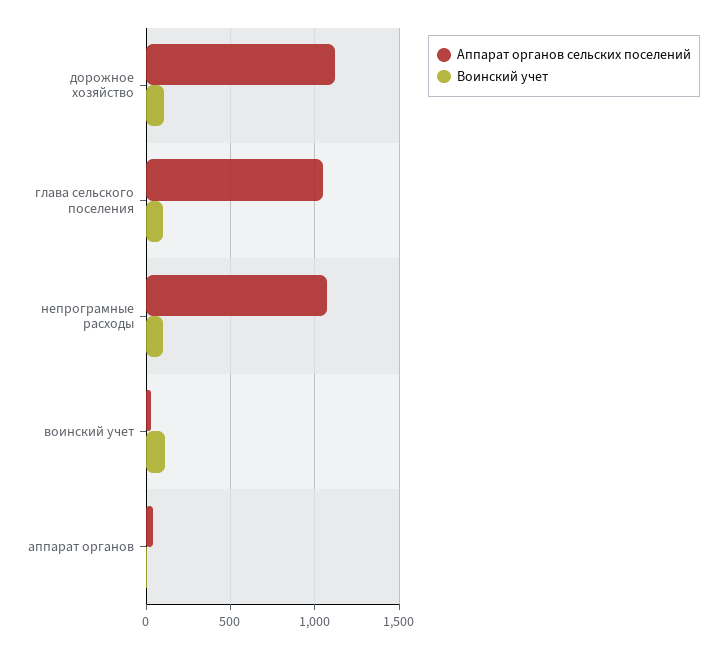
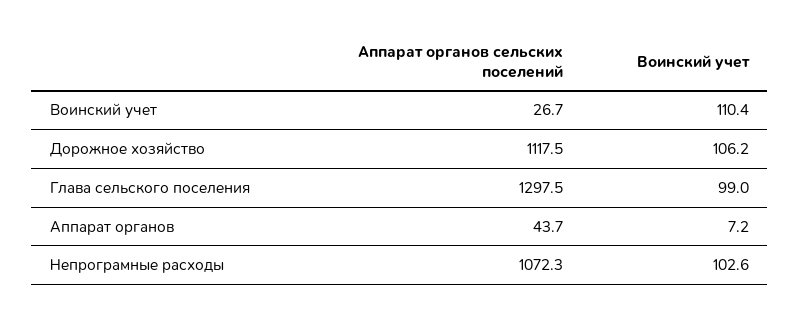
Аппарат органов сельских поселений, глава сельского поселения: 1050 -> 1297.5

